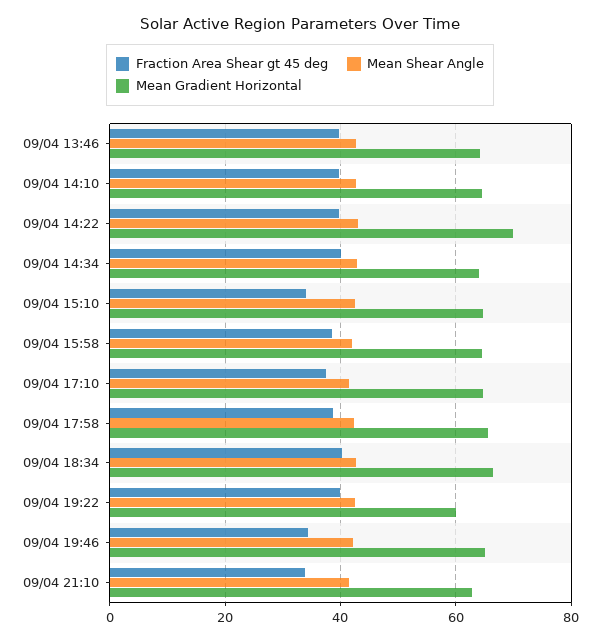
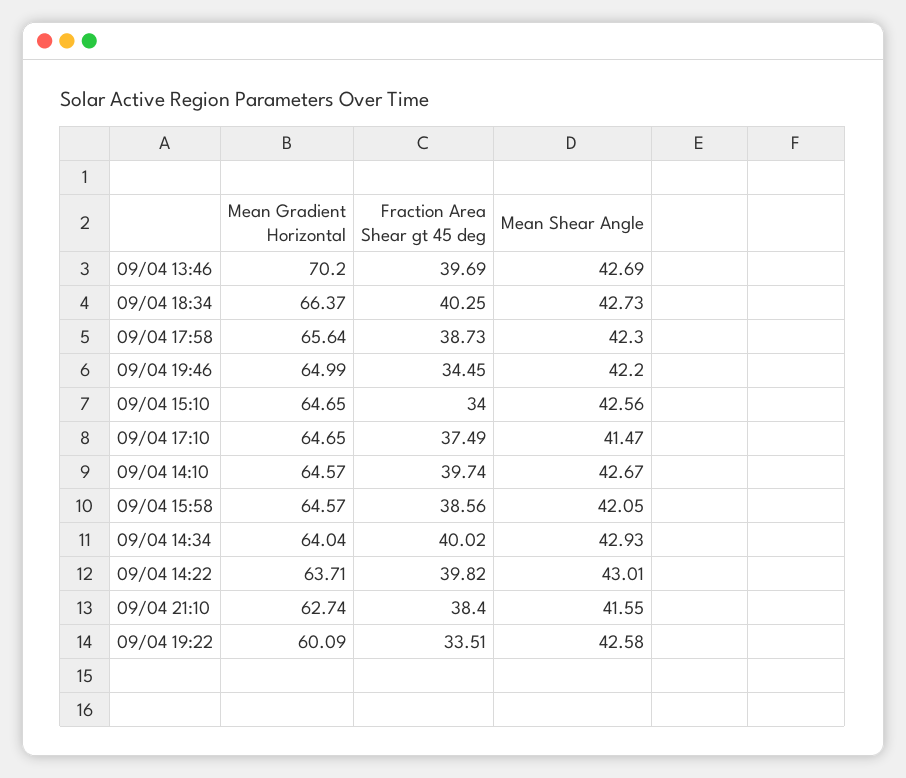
Mean Gradient Horizontal, 09/04 13:46: 64 -> 70.2
Mean Gradient Horizontal, 09/04 14:22: 70 -> 63.71
Fraction Area Shear gt 45 deg, 09/04 19:22: 40 -> 33.51
Fraction Area Shear gt 45 deg, 09/04 21:10: 34 -> 38.4

